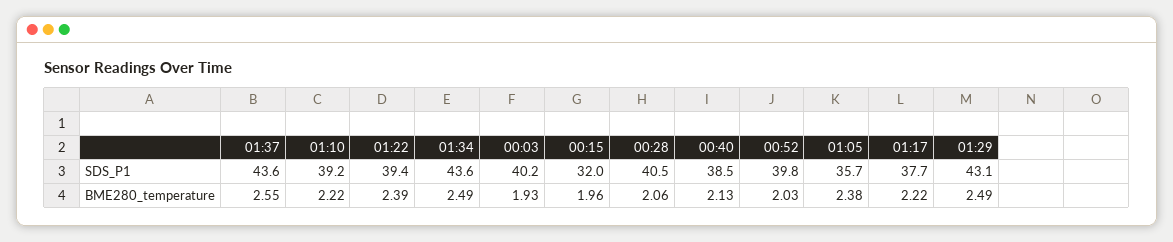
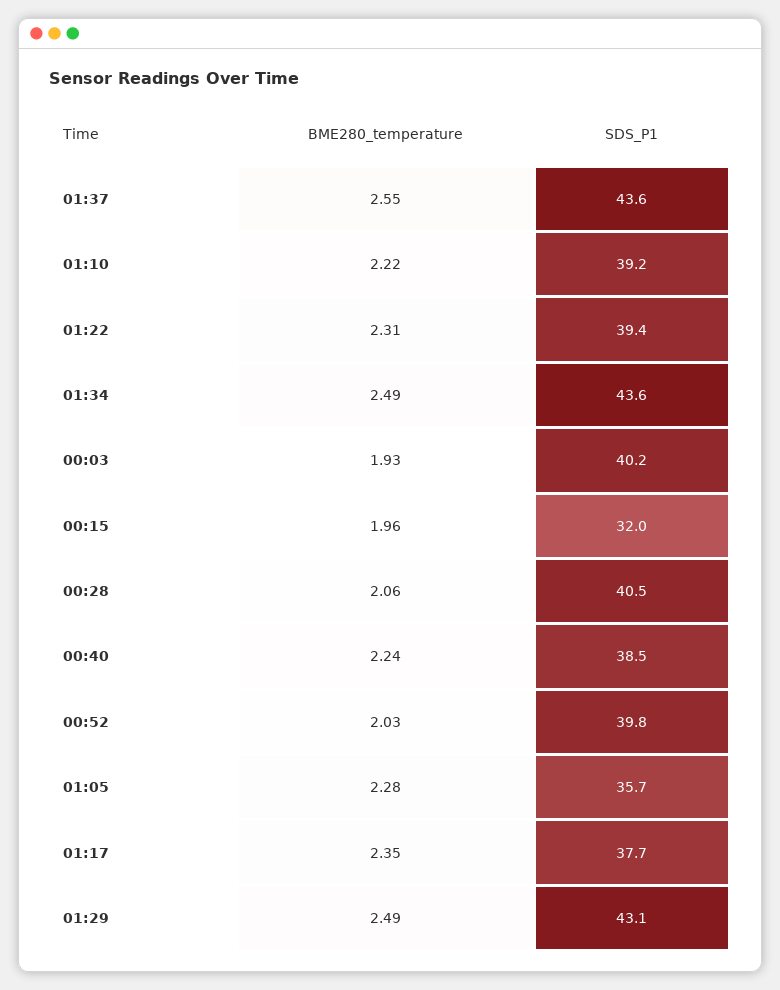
01:22, BME280_temperature: 2.39 -> 2.31
00:40, BME280_temperature: 2.13 -> 2.24
01:05, BME280_temperature: 2.38 -> 2.28
01:17, BME280_temperature: 2.22 -> 2.35

